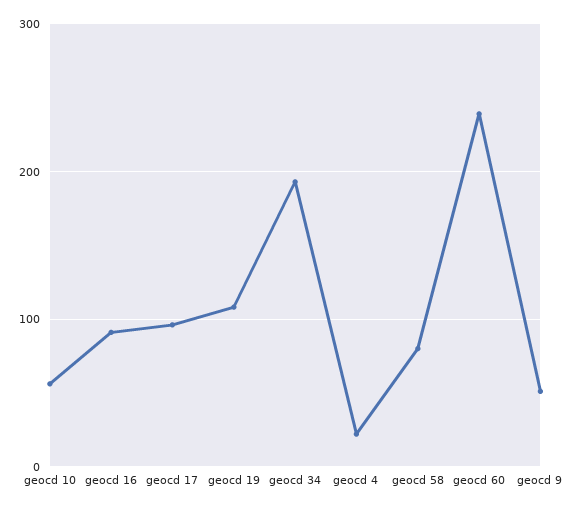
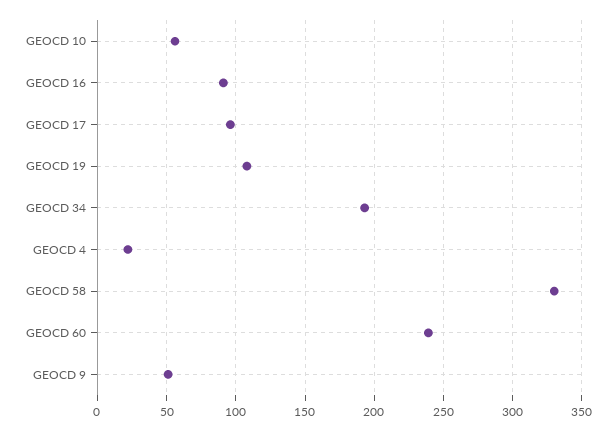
geocd 58: 80 -> 330

